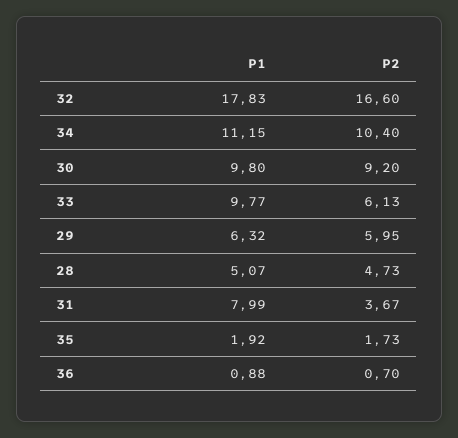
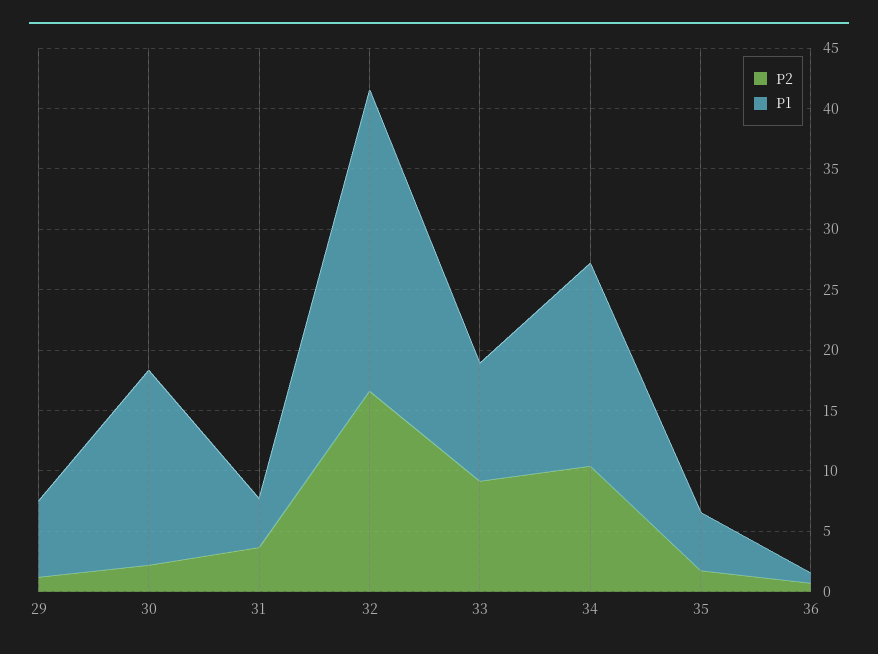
P1, 32: 17.83 -> 25
P1, 34: 11.15 -> 17
P1, 30: 9.8 -> 16
P2, 30: 9.2 -> 2
P2, 33: 6.13 -> 9
P2, 29: 5.95 -> 1
P1, 28: 5.07 -> none
P2, 28: 4.73 -> none
P1, 31: 7.99 -> 4
P1, 35: 1.92 -> 5

